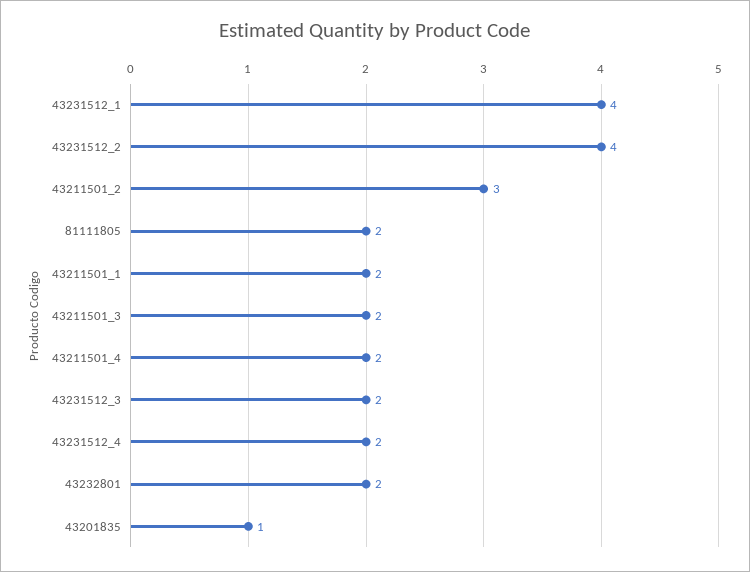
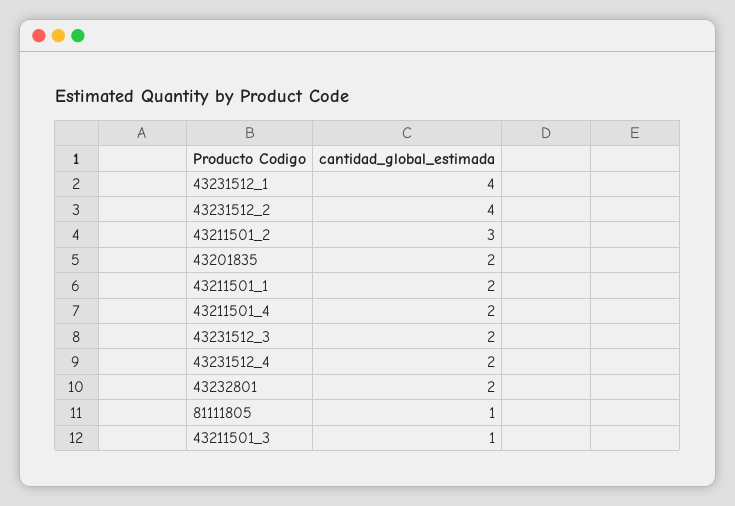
81111805: 2 -> 1
43211501_3: 2 -> 1
43201835: 1 -> 2

